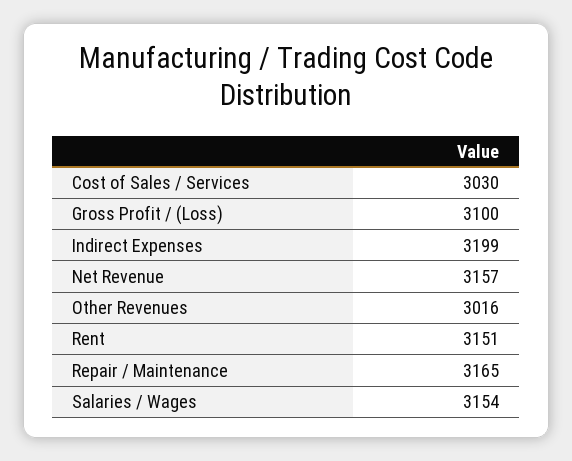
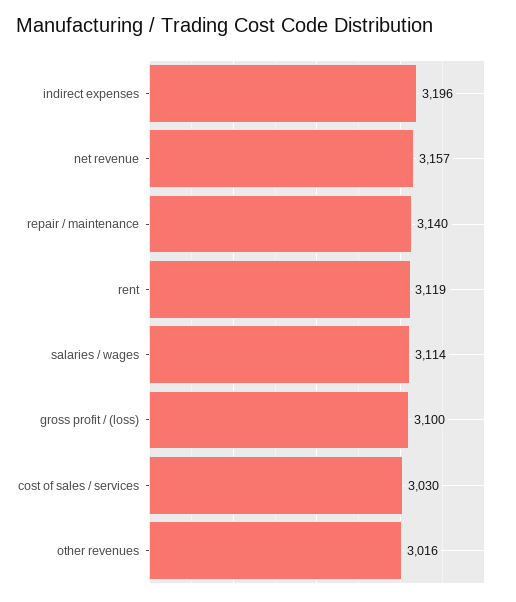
Indirect Expenses: 3199 -> 3196
Rent: 3151 -> 3119
Repair / Maintenance: 3165 -> 3140
Salaries / Wages: 3154 -> 3114

